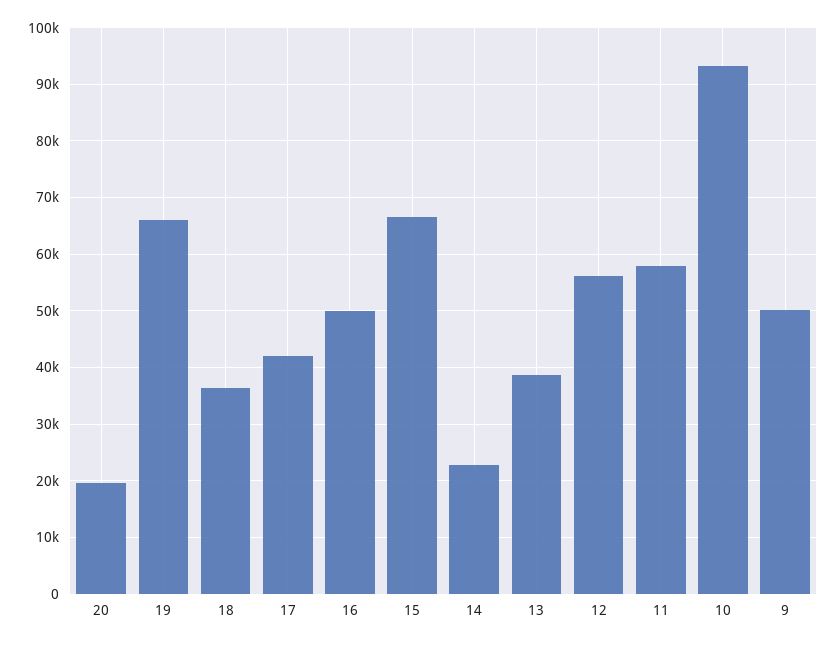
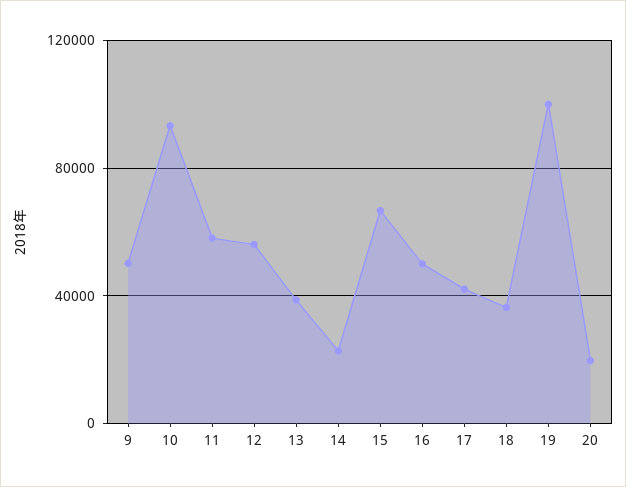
19: 66000 -> 100000

